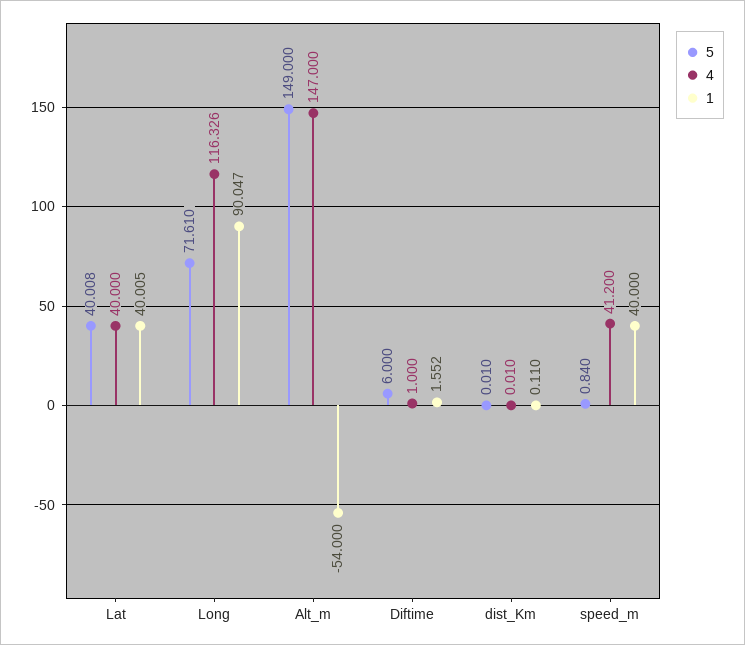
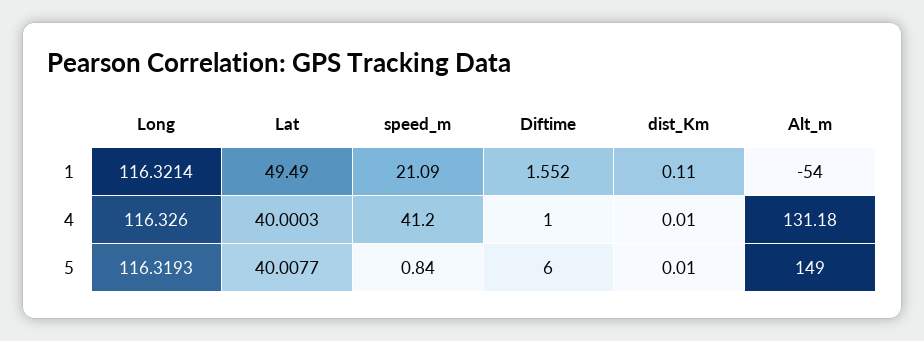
1, Lat: 40.005 -> 49.49
5, Long: 71.61 -> 116.3193
1, Long: 90.047 -> 116.3214
4, Alt_m: 147 -> 131.18
1, speed_m: 40 -> 21.09

